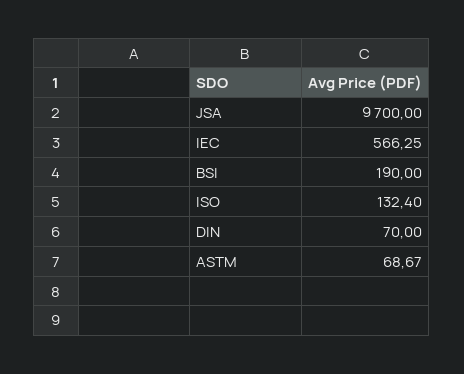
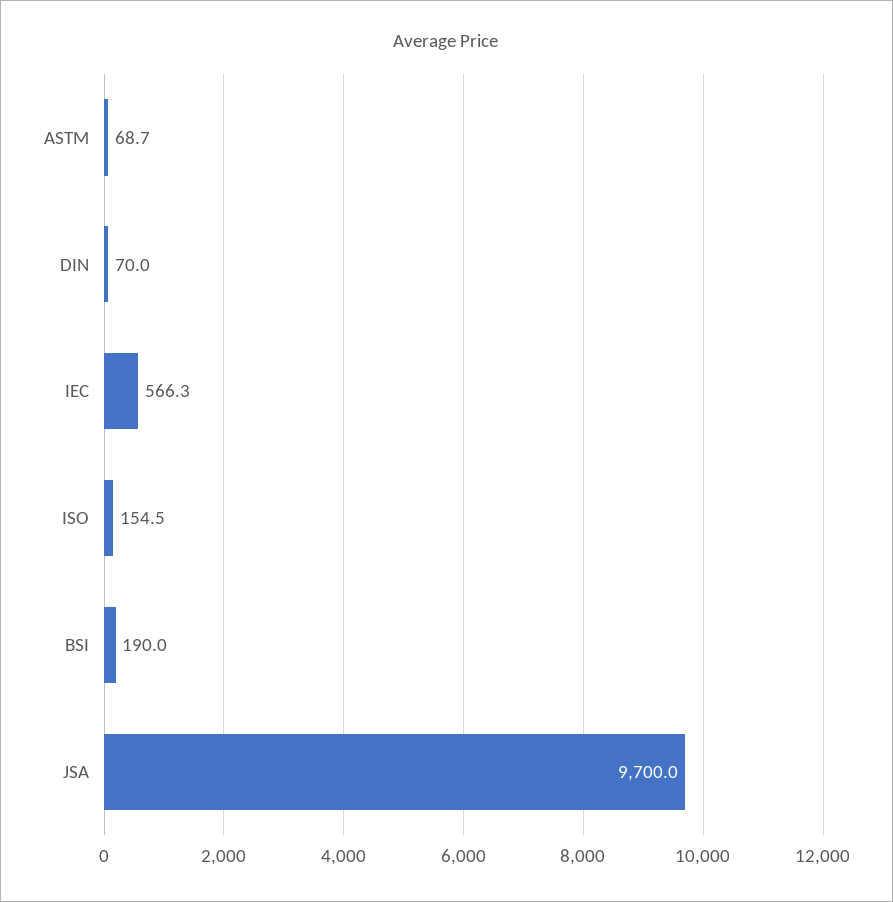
ISO: 132.4 -> 154.5

